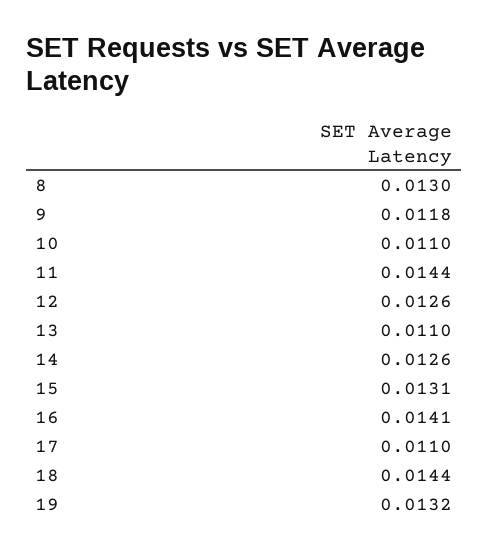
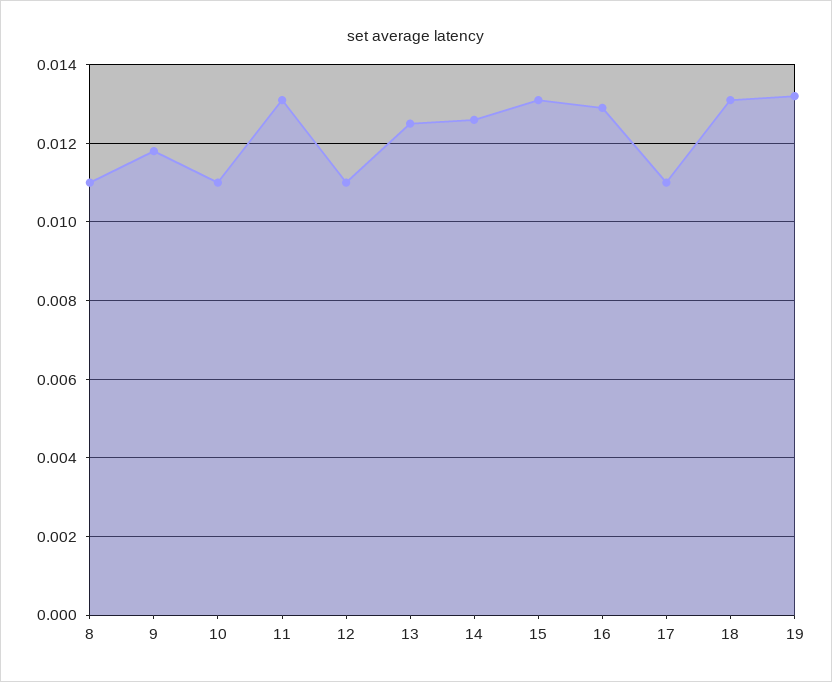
8: 0.013 -> 0.011
11: 0.0144 -> 0.013
12: 0.0126 -> 0.011
13: 0.011 -> 0.0125
16: 0.0141 -> 0.013
18: 0.0144 -> 0.013

